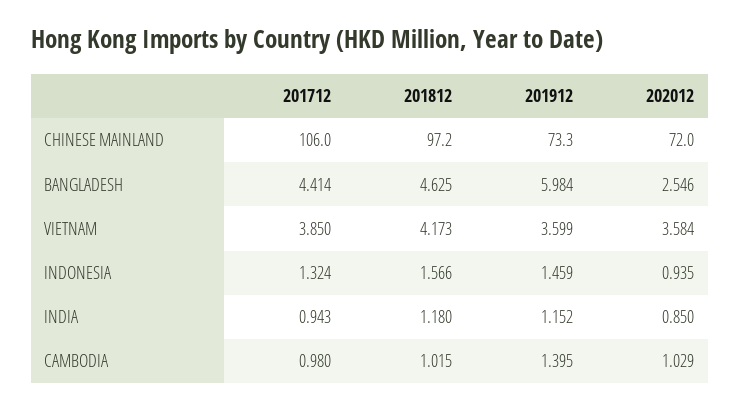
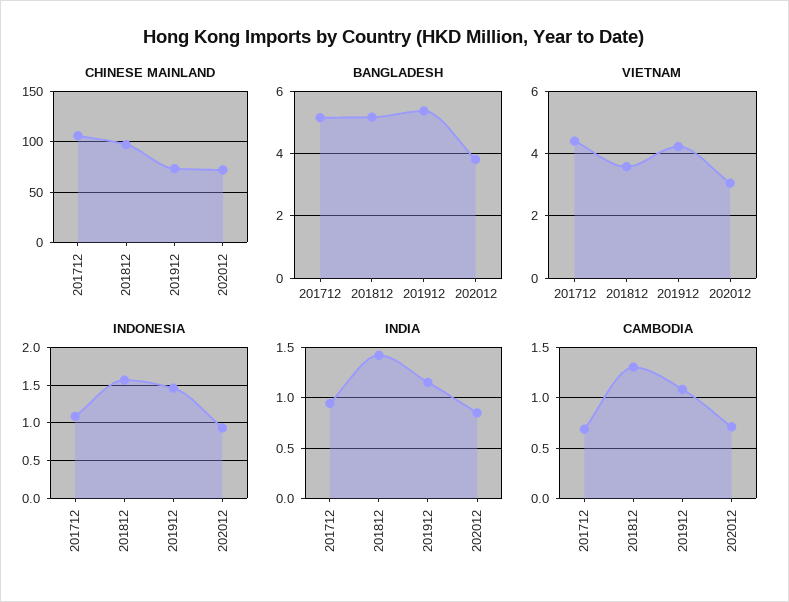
BANGLADESH, 201712: 4.414 -> 5.2
BANGLADESH, 201812: 4.625 -> 5.2
BANGLADESH, 201912: 5.984 -> 5.4
BANGLADESH, 202012: 2.546 -> 3.8
VIETNAM, 201712: 3.85 -> 4.4
VIETNAM, 201812: 4.173 -> 3.6
VIETNAM, 201912: 3.599 -> 4.2
VIETNAM, 202012: 3.584 -> 3
INDONESIA, 201712: 1.324 -> 1.1
INDIA, 201812: 1.18 -> 1.4
CAMBODIA, 201712: 0.98 -> 0.7
CAMBODIA, 201812: 1.015 -> 1.3
CAMBODIA, 201912: 1.395 -> 1.1
CAMBODIA, 202012: 1.029 -> 0.7

